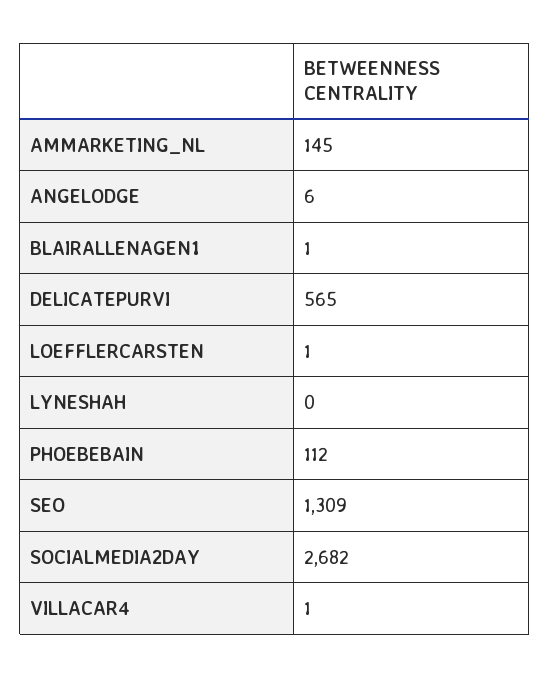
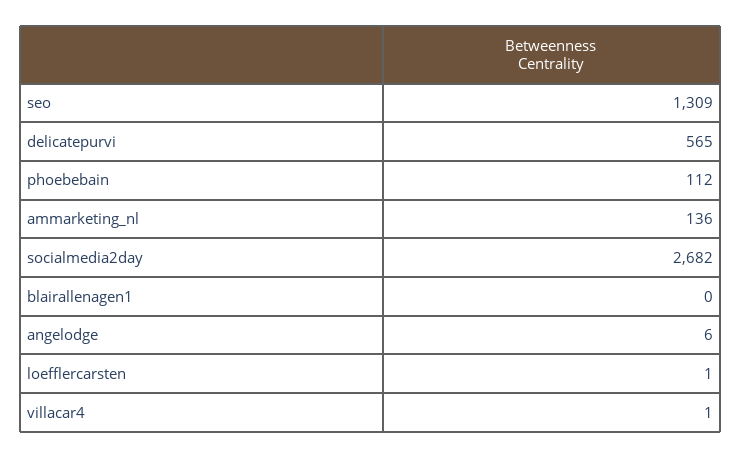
AMMARKETING_NL: 145 -> 136
BLAIRALLENAGEN1: 1 -> 0
LYNESHAH: 0 -> none

